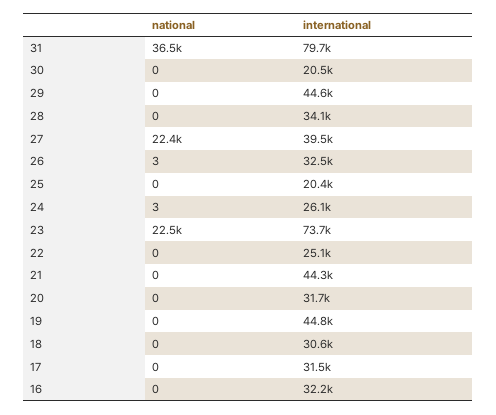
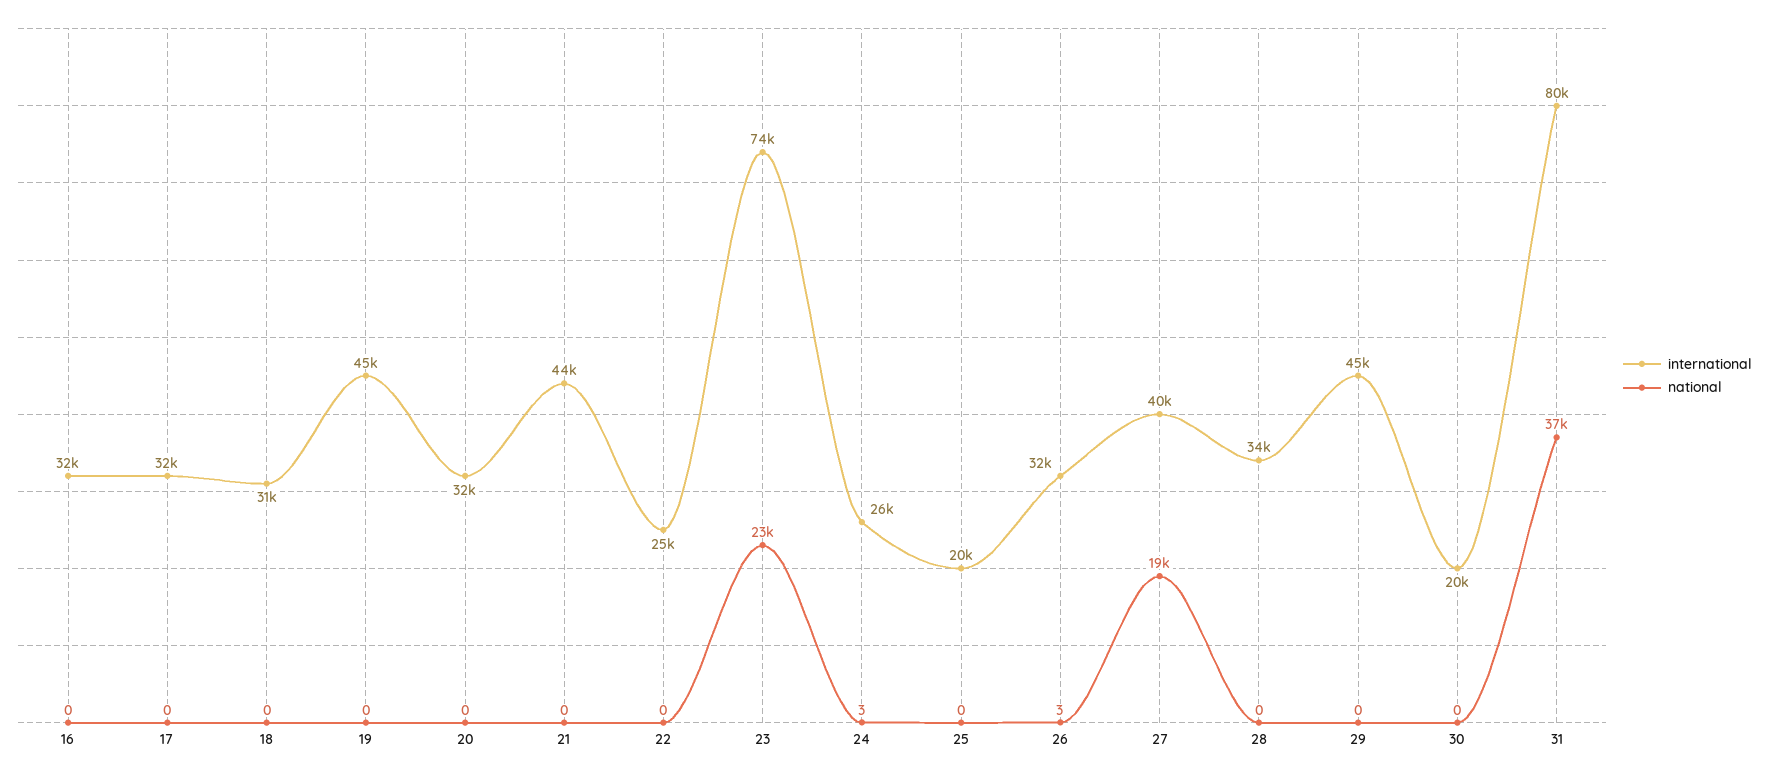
national, 27: 22400 -> 19000

